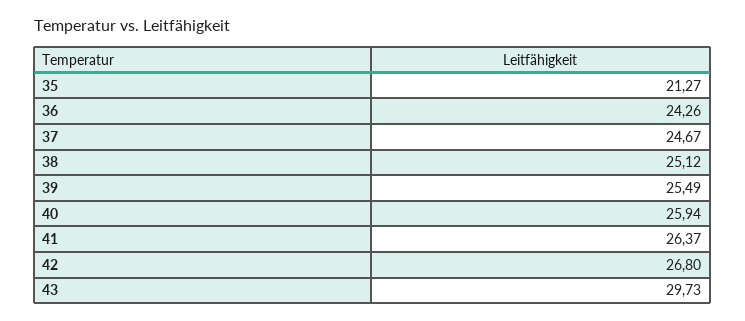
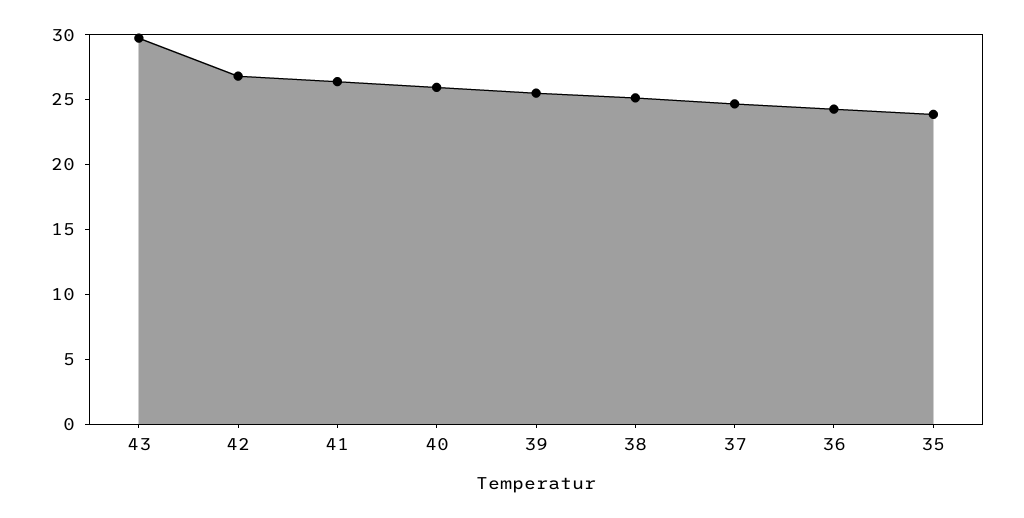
35: 21.27 -> 24

